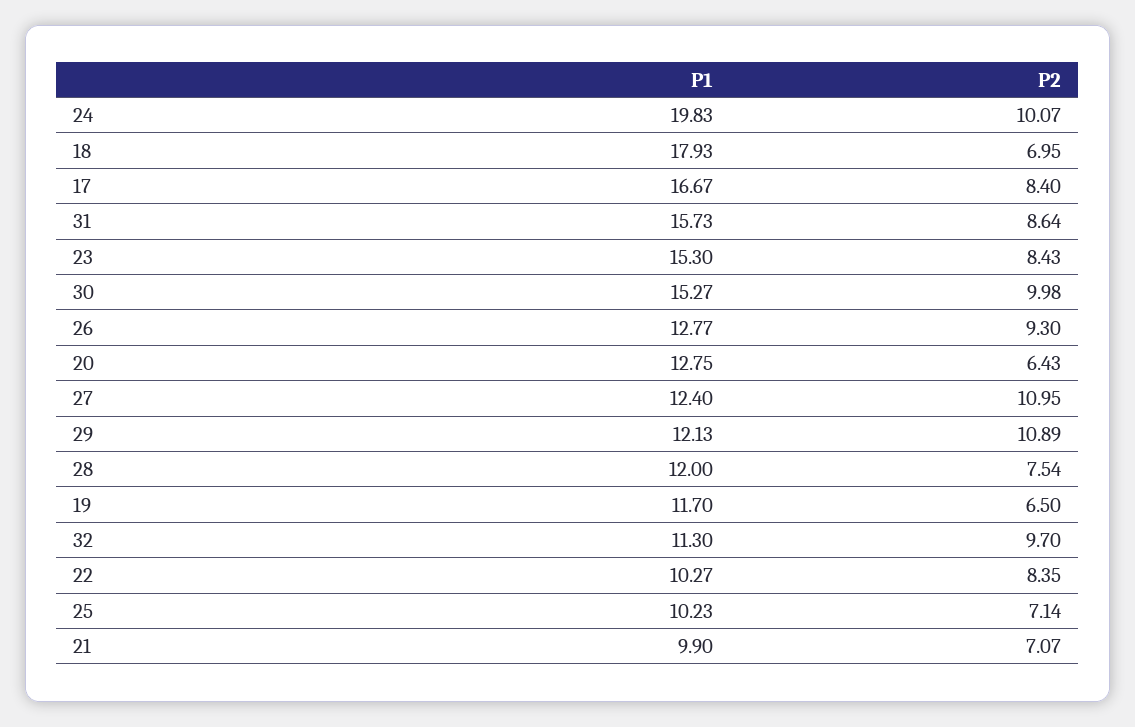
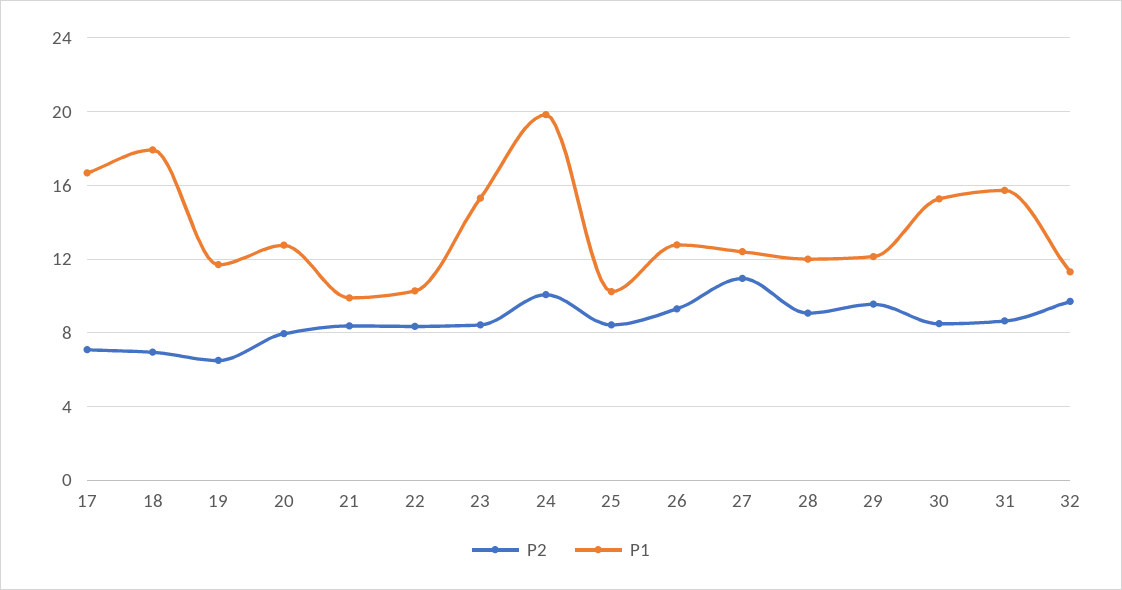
P2, 17: 8.4 -> 7
P2, 30: 9.98 -> 8.5
P2, 20: 6.43 -> 8
P2, 29: 10.89 -> 9.5
P2, 28: 7.54 -> 9
P2, 25: 7.14 -> 8.5
P2, 21: 7.07 -> 8.5

